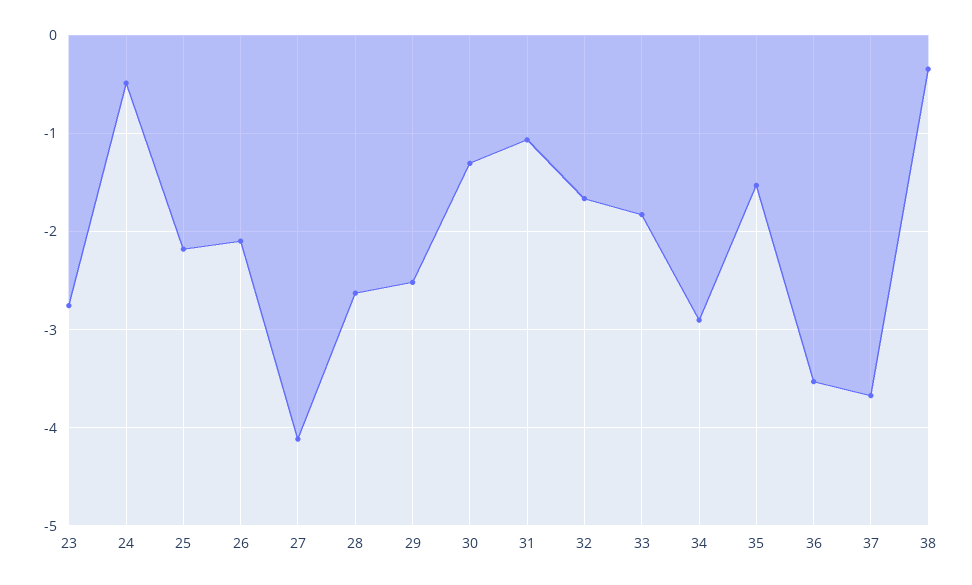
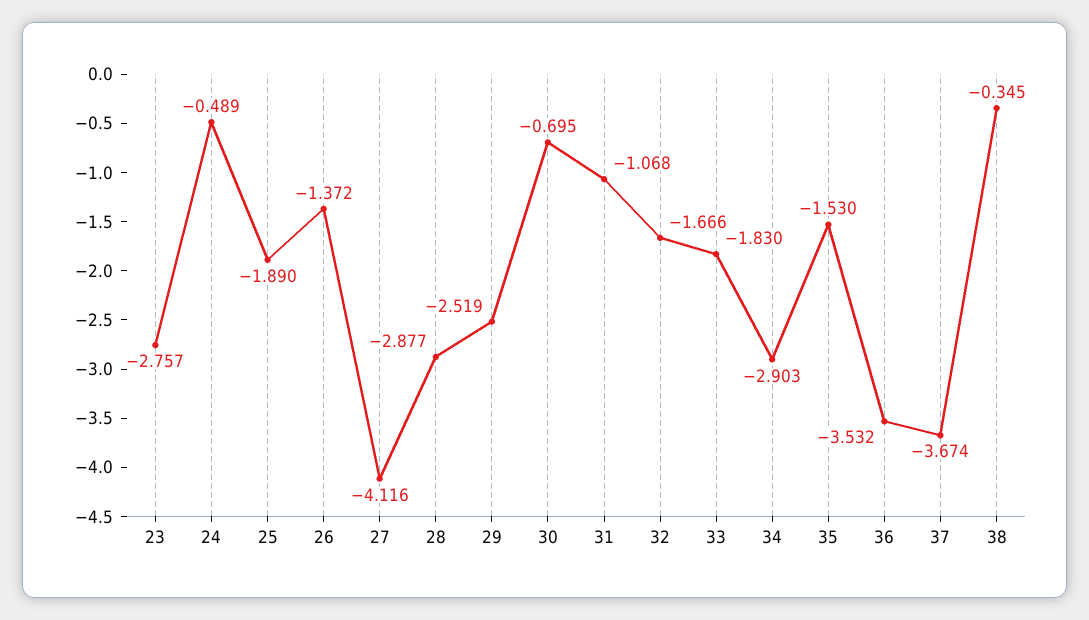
25: -2.2 -> -1.89
26: -2.1 -> -1.372
28: -2.6 -> -2.877
30: -1.3 -> -0.695

